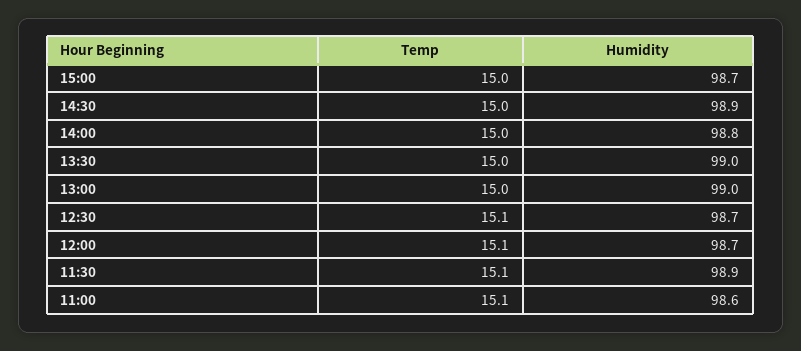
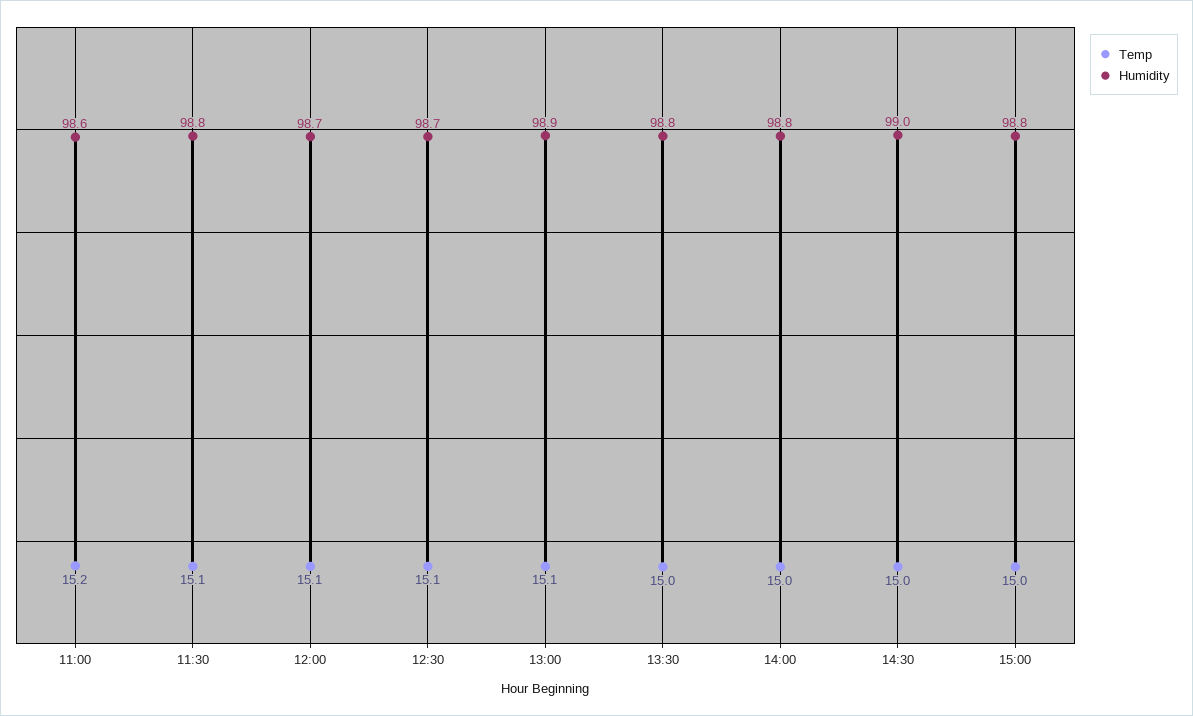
Humidity, 15:00: 98.7 -> 98.8
Humidity, 14:30: 98.9 -> 99
Humidity, 13:30: 99 -> 98.8
Temp, 13:00: 15 -> 15.1
Humidity, 13:00: 99 -> 98.9
Humidity, 11:30: 98.9 -> 98.8
Temp, 11:00: 15.1 -> 15.2

